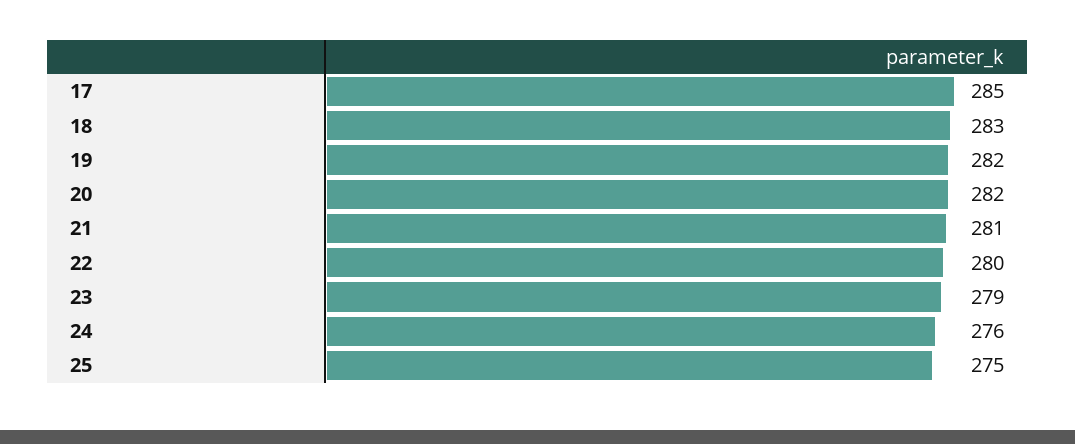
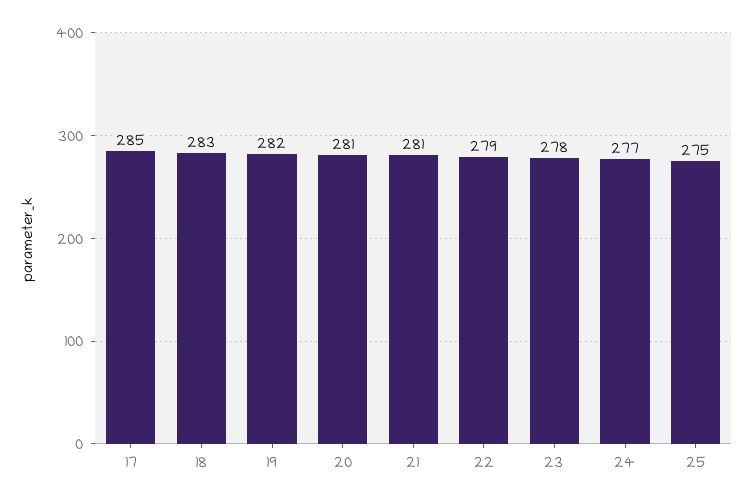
20: 282 -> 281
22: 280 -> 279
23: 279 -> 278
24: 276 -> 277

